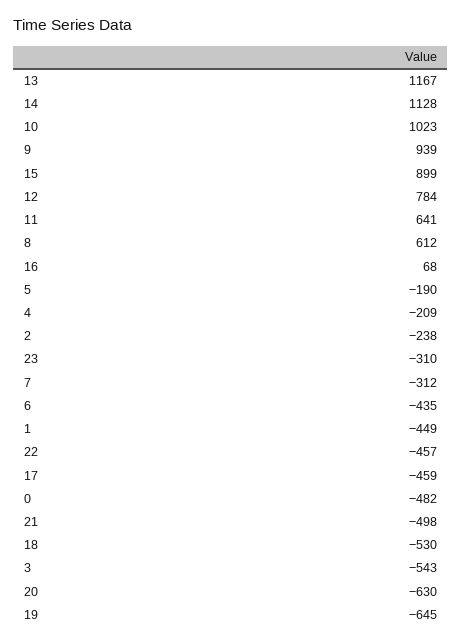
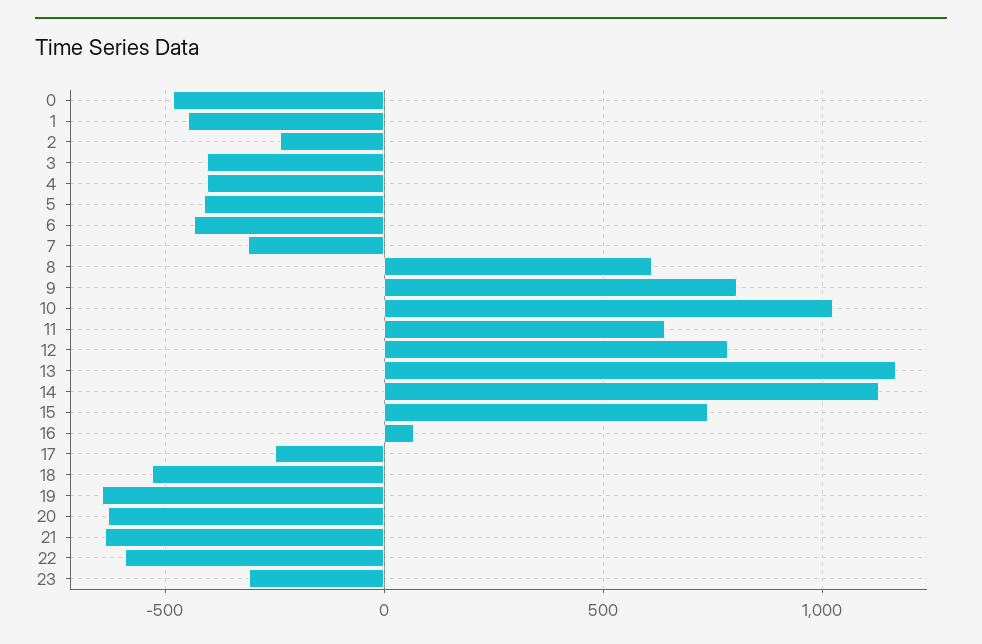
9: 939 -> 800
15: 899 -> 750
5: -190 -> -400
4: -209 -> -400
22: -457 -> -600
17: -459 -> -250
21: -498 -> -650
3: -543 -> -400

